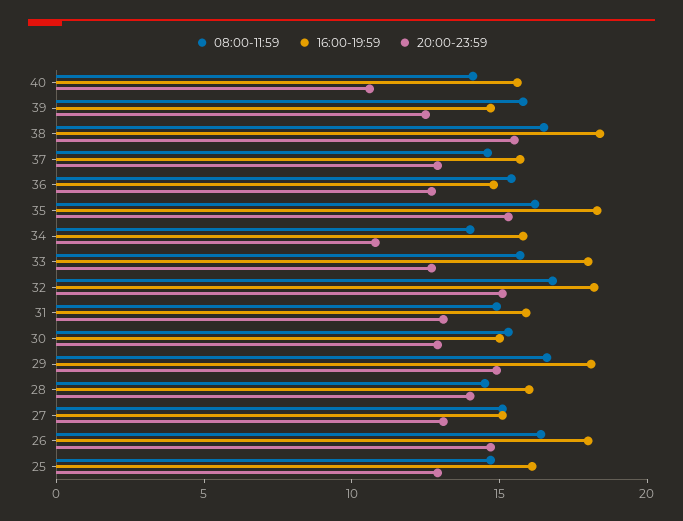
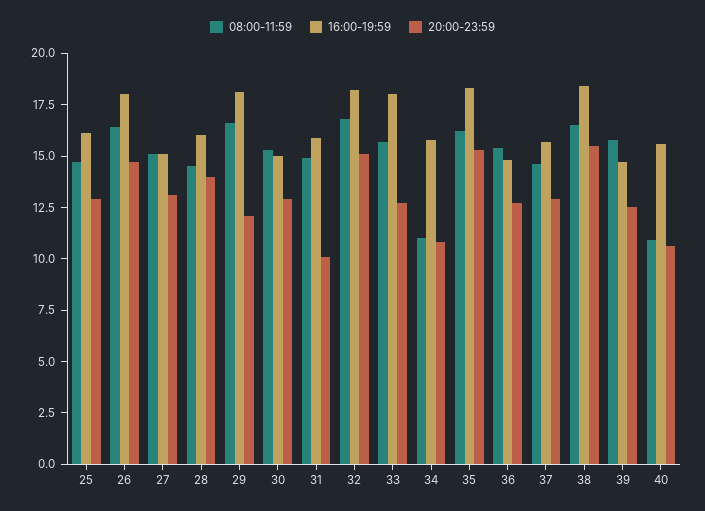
08:00-11:59, 40: 14 -> 11
08:00-11:59, 34: 14 -> 11
20:00-23:59, 31: 13 -> 10
20:00-23:59, 29: 15 -> 12

